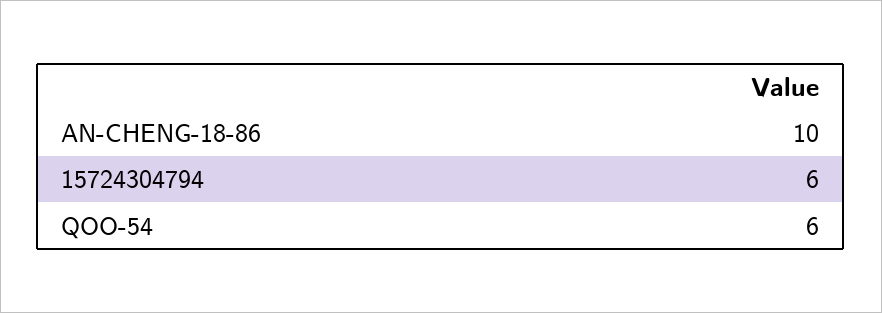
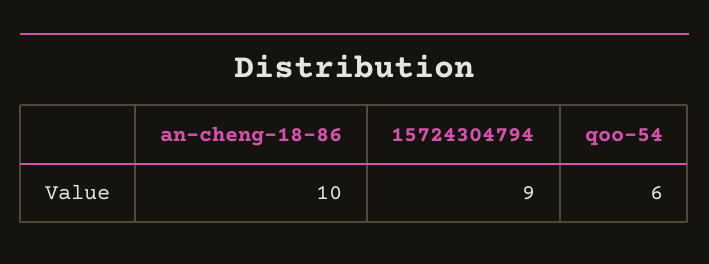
15724304794: 6 -> 9

